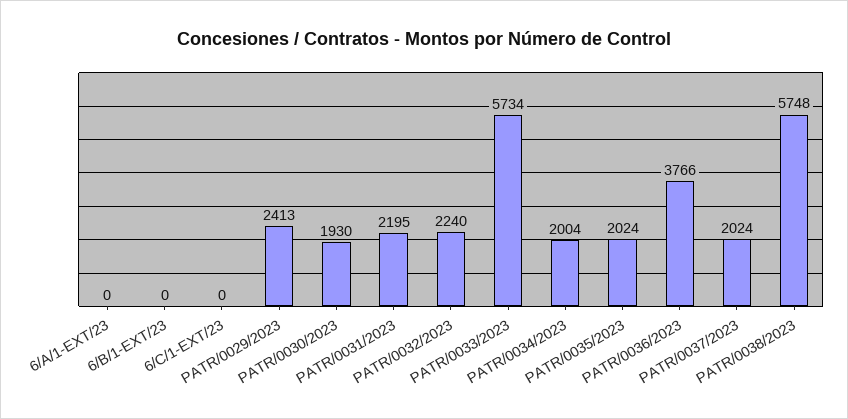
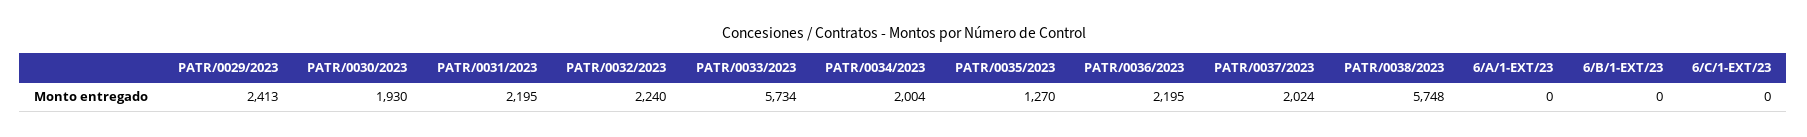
PATR/0035/2023: 2024 -> 1270
PATR/0036/2023: 3766 -> 2195

